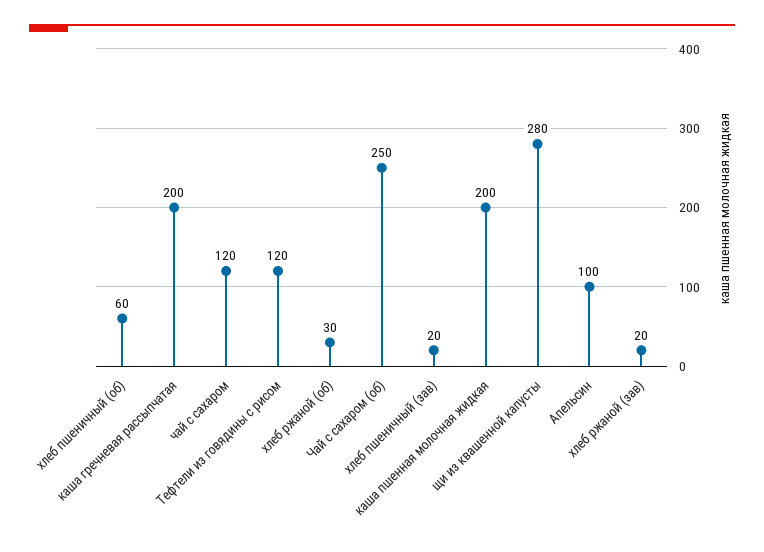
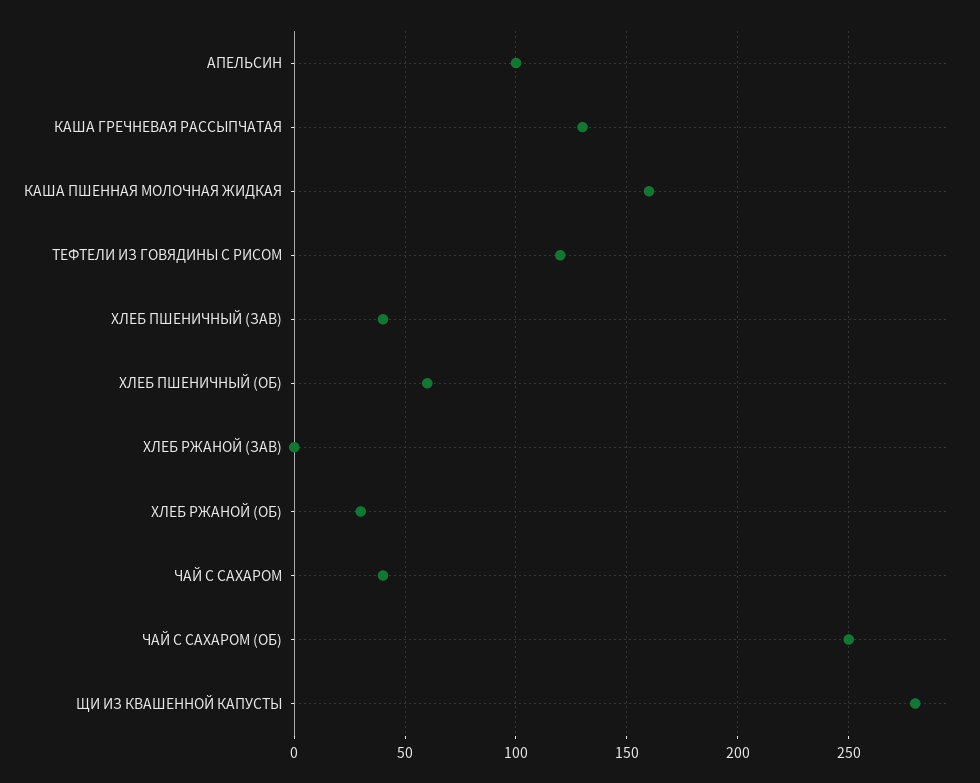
каша гречневая рассыпчатая: 200 -> 130
чай с сахаром: 120 -> 40
хлеб пшеничный (зав): 20 -> 40
каша пшенная молочная жидкая: 200 -> 160
хлеб ржаной (зав): 20 -> 0

